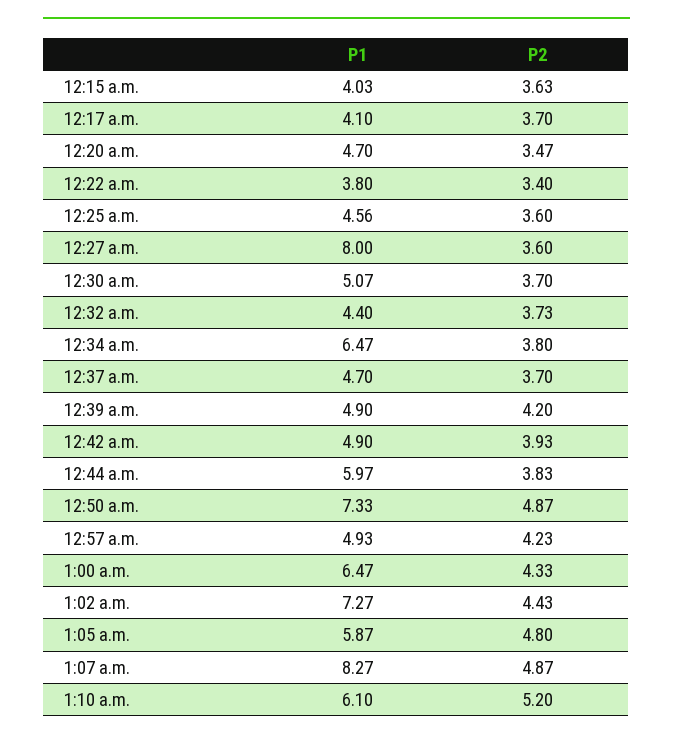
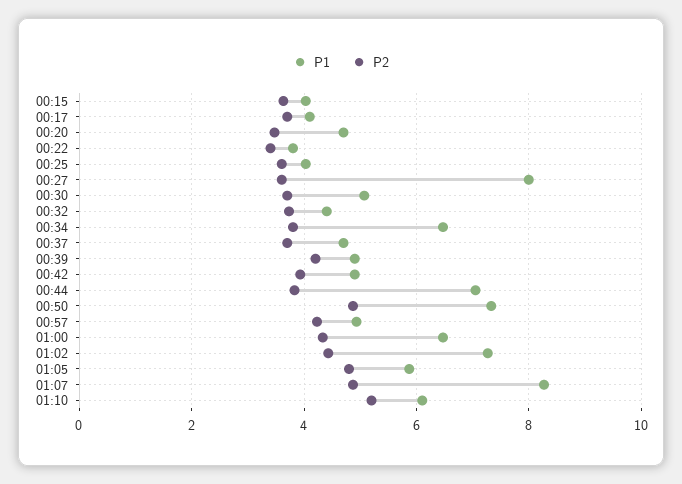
P1, 12:25 a.m.: 4.56 -> 4
P1, 12:44 a.m.: 5.97 -> 7

